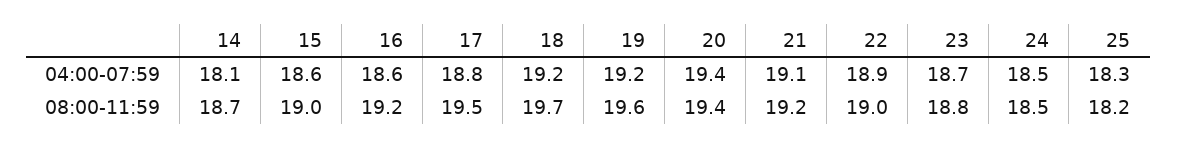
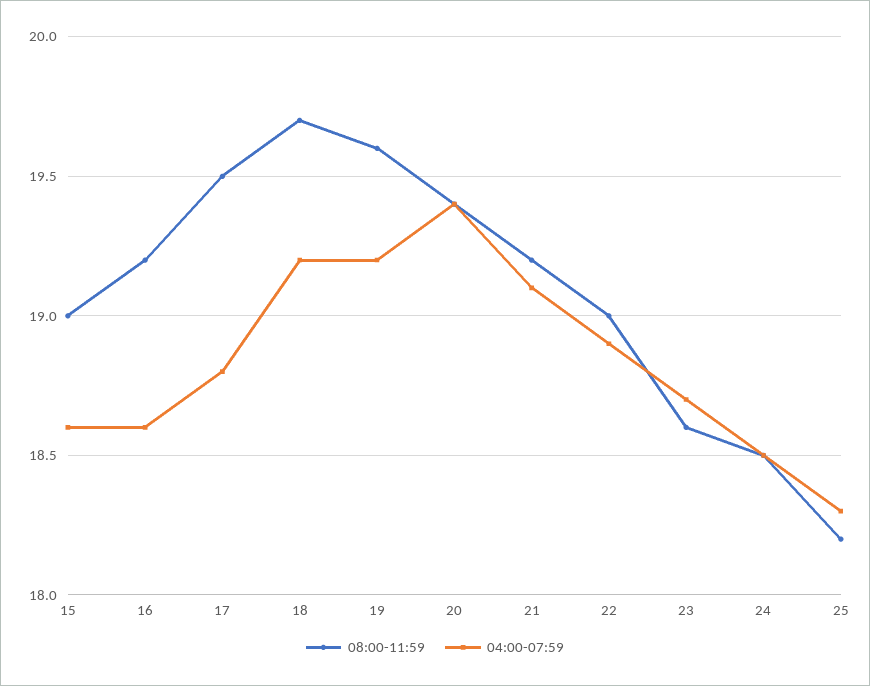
04:00-07:59, 14: 18.1 -> none
08:00-11:59, 14: 18.7 -> none
08:00-11:59, 23: 18.8 -> 18.6

